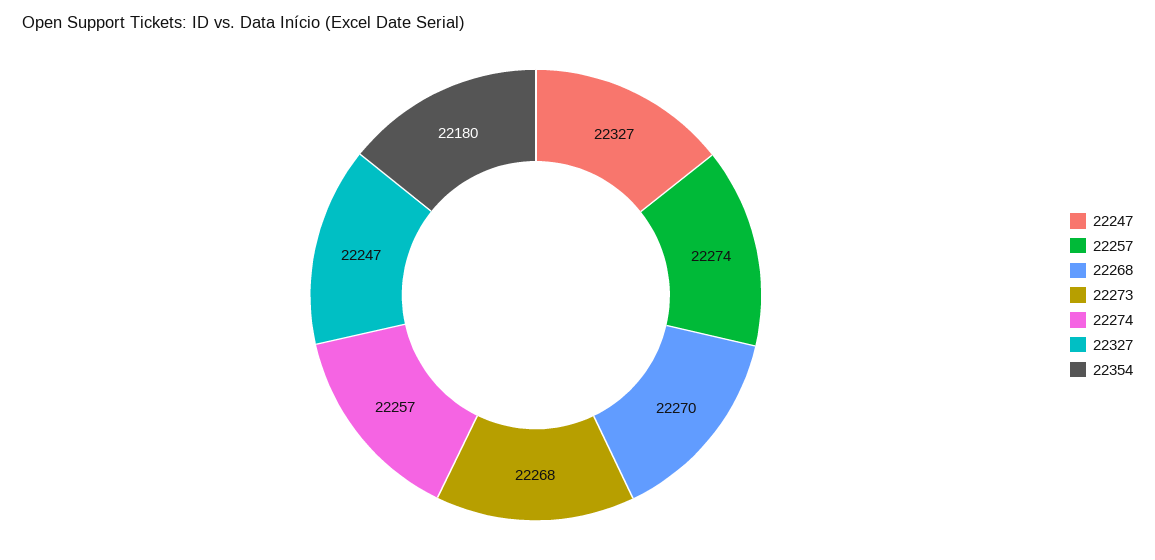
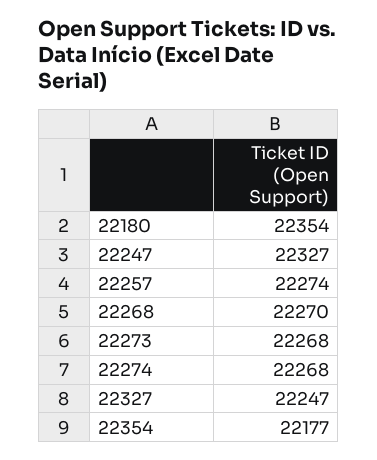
22274: 22257 -> 22268
22354: 22180 -> 22177
22180: none -> 22354

